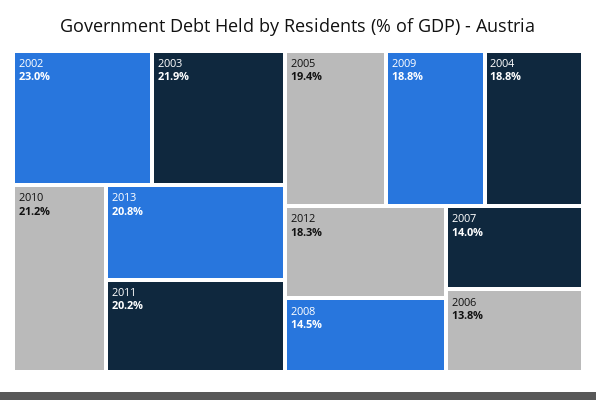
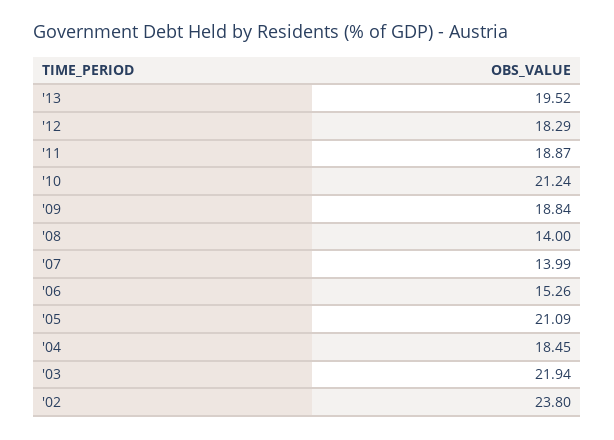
2002: 23 -> 23.8
2013: 20.8 -> 19.52
2011: 20.2 -> 18.87
2005: 19.4 -> 21.09
2004: 18.8 -> 18.45
2008: 14.5 -> 14
2006: 13.8 -> 15.26

